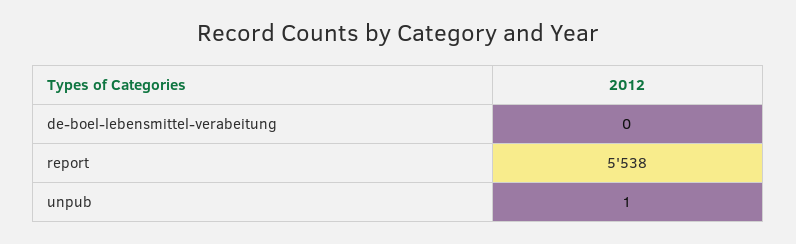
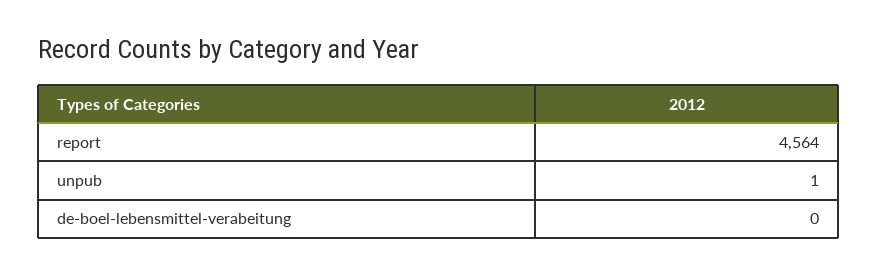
report: 5538 -> 4564

